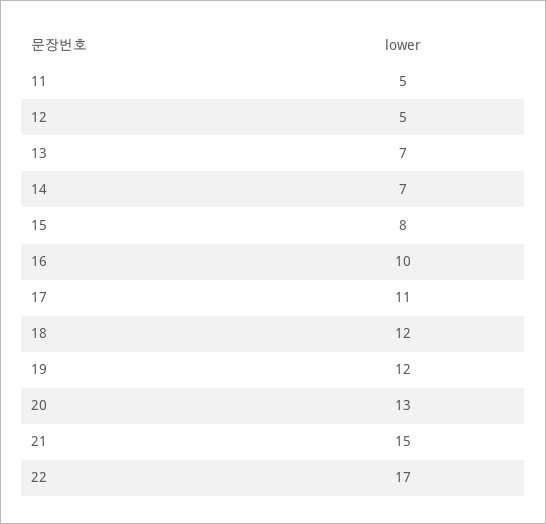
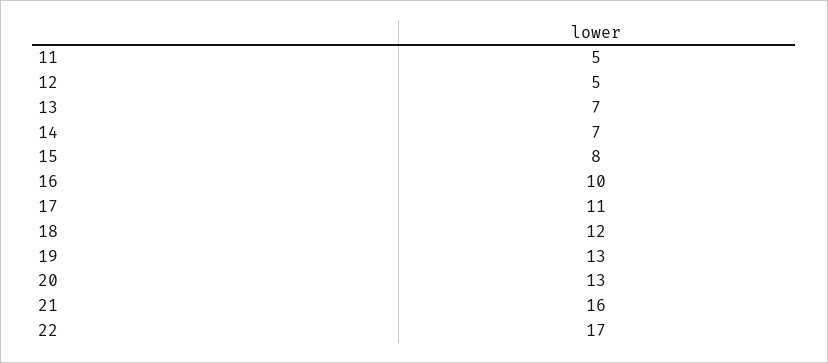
19: 12 -> 13
21: 15 -> 16

